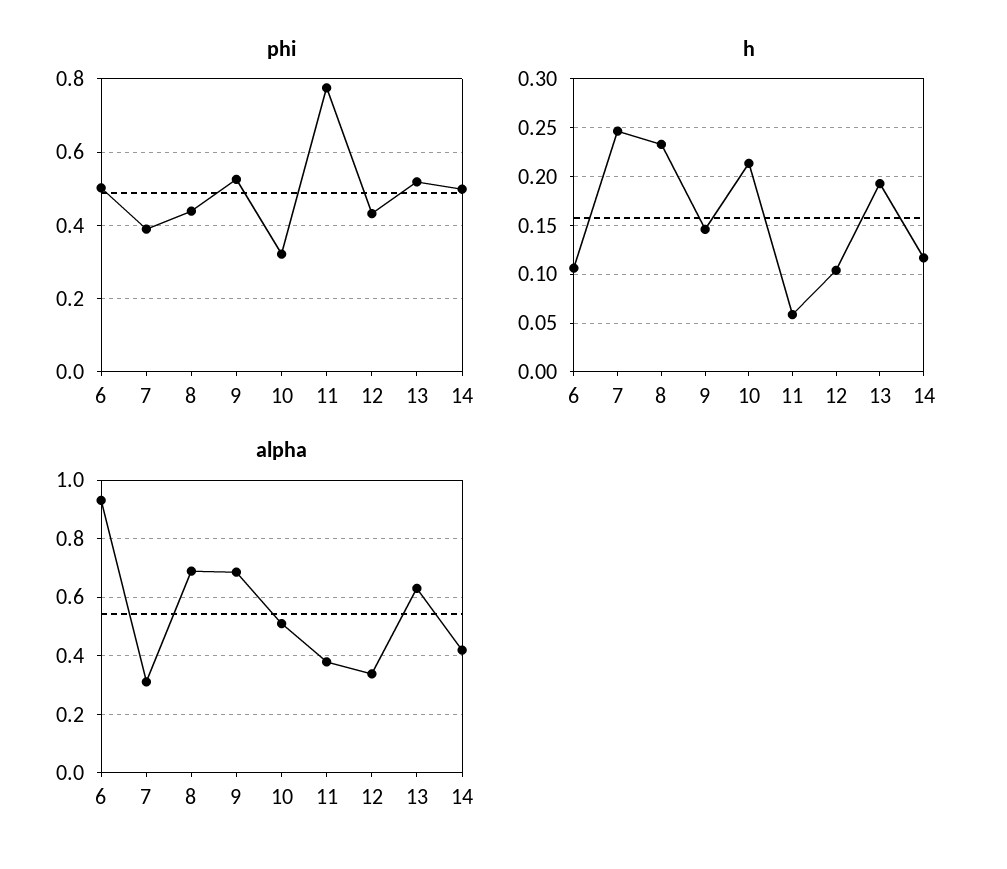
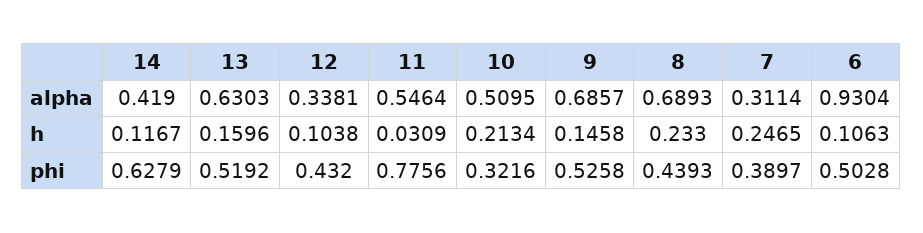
phi, 14: 0.5 -> 0.6279
h, 11: 0.06 -> 0.0309
h, 13: 0.19 -> 0.1596
alpha, 11: 0.375 -> 0.5464

